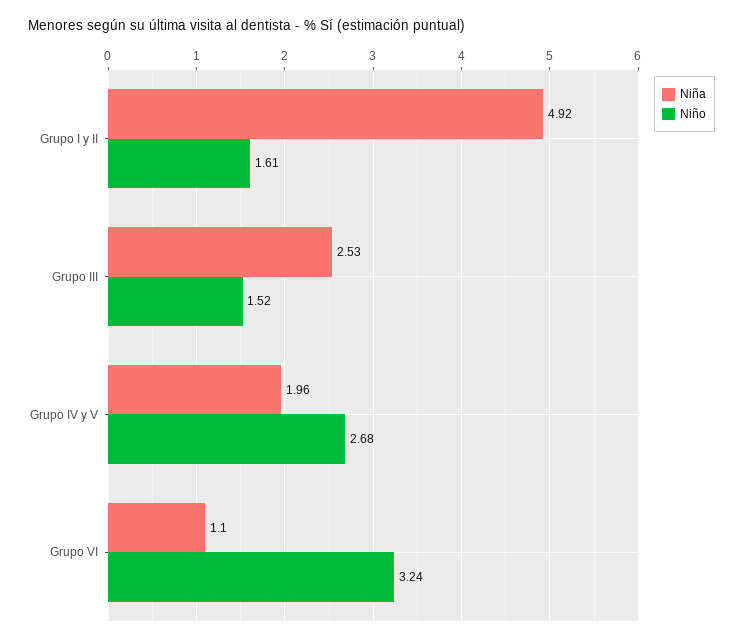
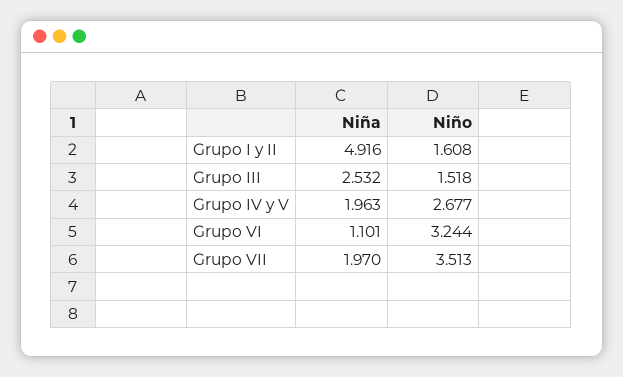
Niña, Grupo VII: none -> 1.97
Niño, Grupo VII: none -> 3.513

